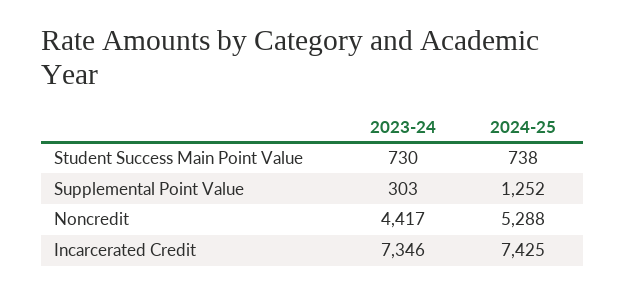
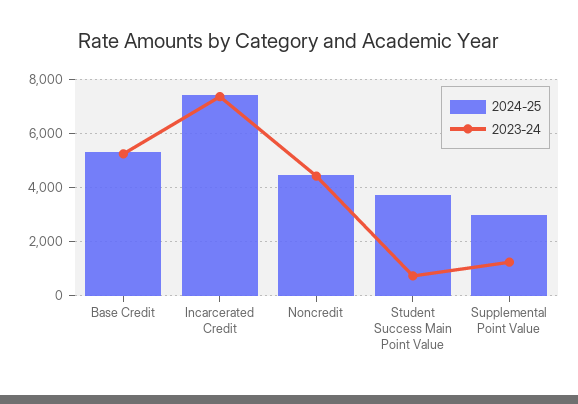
2024-25, Student Success Main Point Value: 738 -> 3750
2023-24, Supplemental Point Value: 303 -> 1250
2024-25, Supplemental Point Value: 1252 -> 3000
2024-25, Noncredit: 5288 -> 4500
2024-25, Base Credit: none -> 5250
2023-24, Base Credit: none -> 5250

